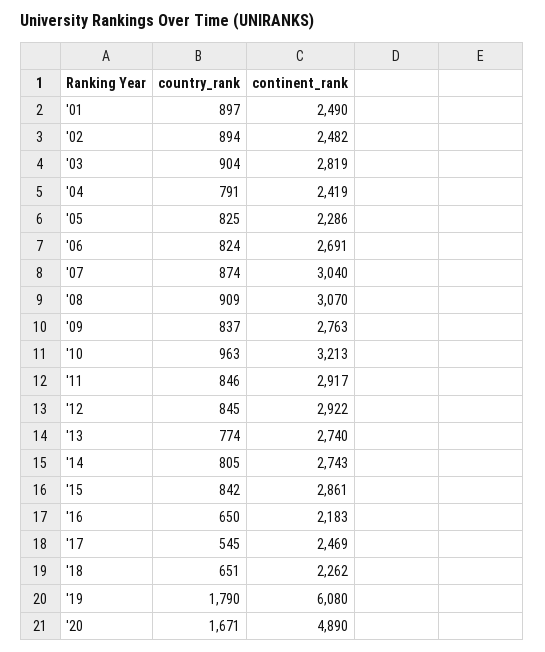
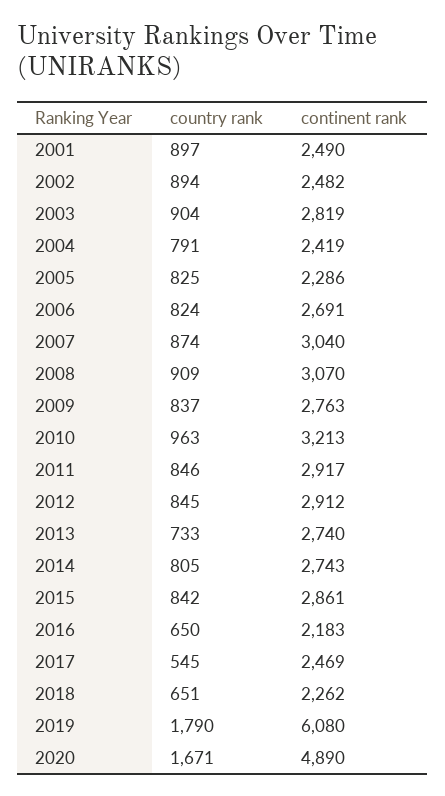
continent_rank, '12: 2922 -> 2912
country_rank, '13: 774 -> 733

